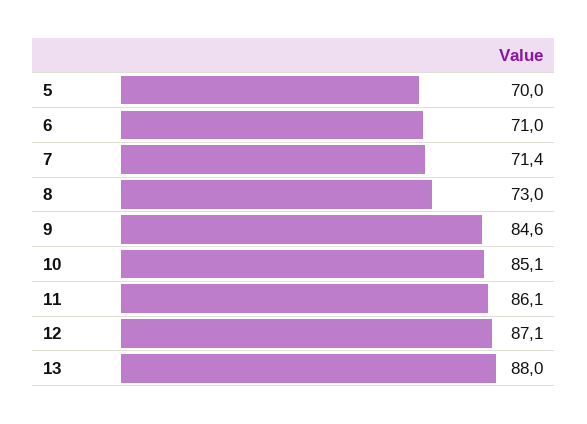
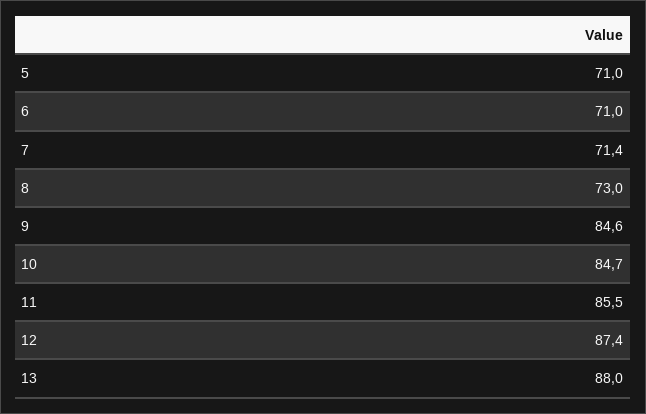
5: 70 -> 71
10: 85.1 -> 84.7
11: 86.1 -> 85.5
12: 87.1 -> 87.4

